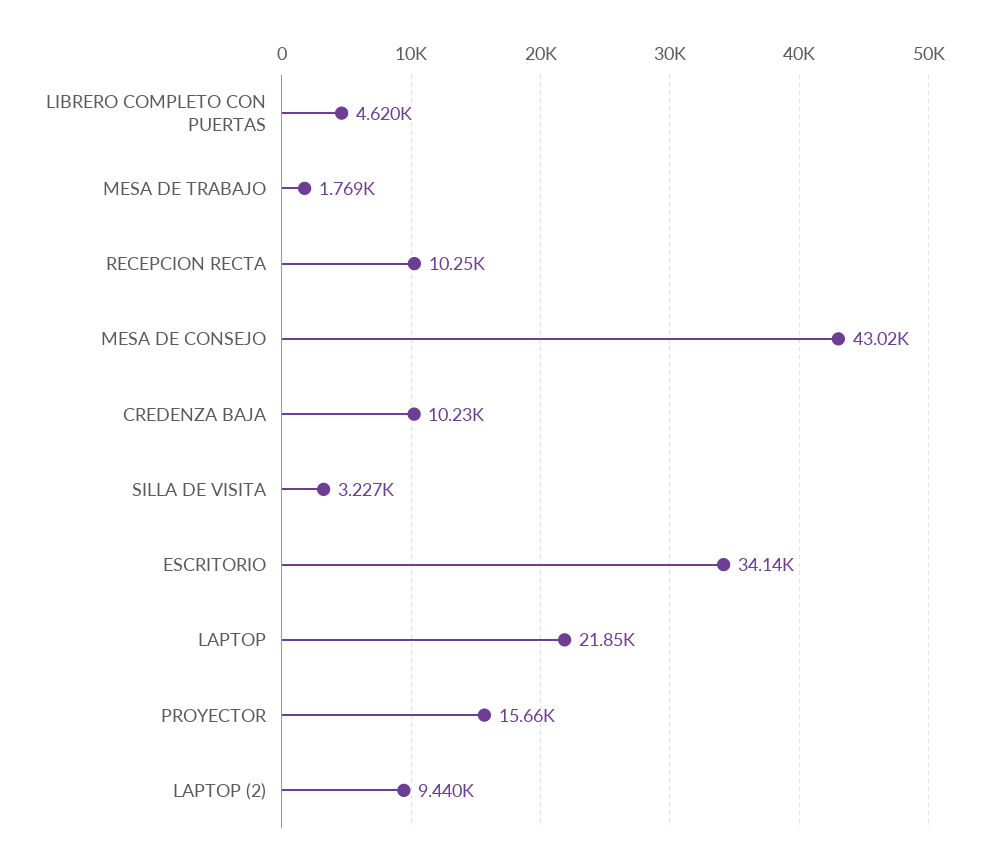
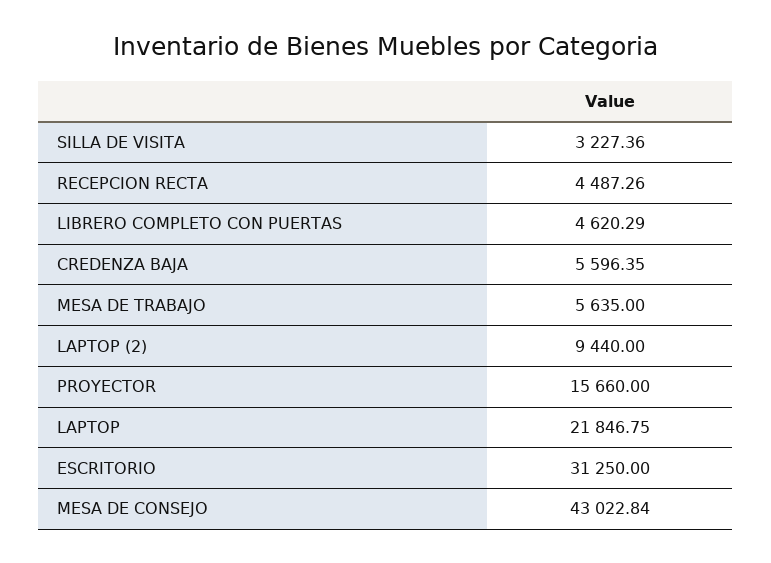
MESA DE TRABAJO: 1769 -> 5635
RECEPCION RECTA: 10250 -> 4487.26
CREDENZA BAJA: 10230 -> 5596.35
ESCRITORIO: 34140 -> 31250

